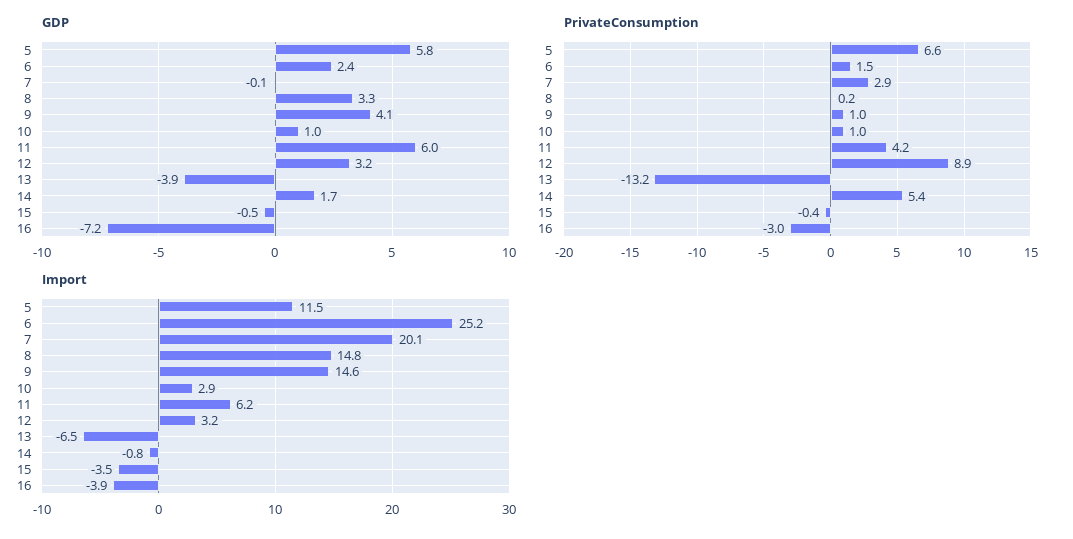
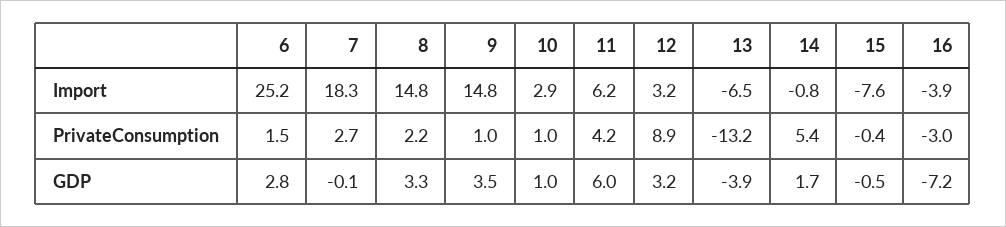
GDP, 5: 5.8 -> none
GDP, 6: 2.4 -> 2.8
GDP, 9: 4.1 -> 3.5
PrivateConsumption, 5: 6.6 -> none
PrivateConsumption, 7: 2.9 -> 2.7
PrivateConsumption, 8: 0.2 -> 2.2
Import, 5: 11.5 -> none
Import, 7: 20.1 -> 18.3
Import, 9: 14.6 -> 14.8
Import, 15: -3.5 -> -7.6

